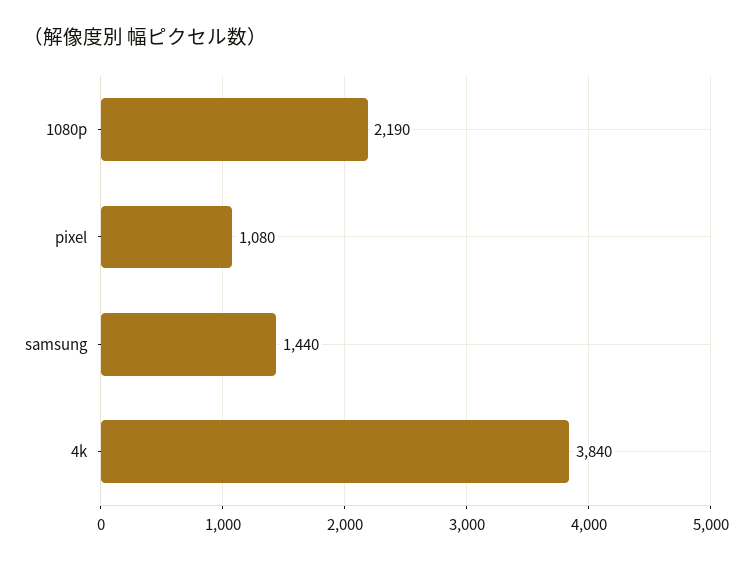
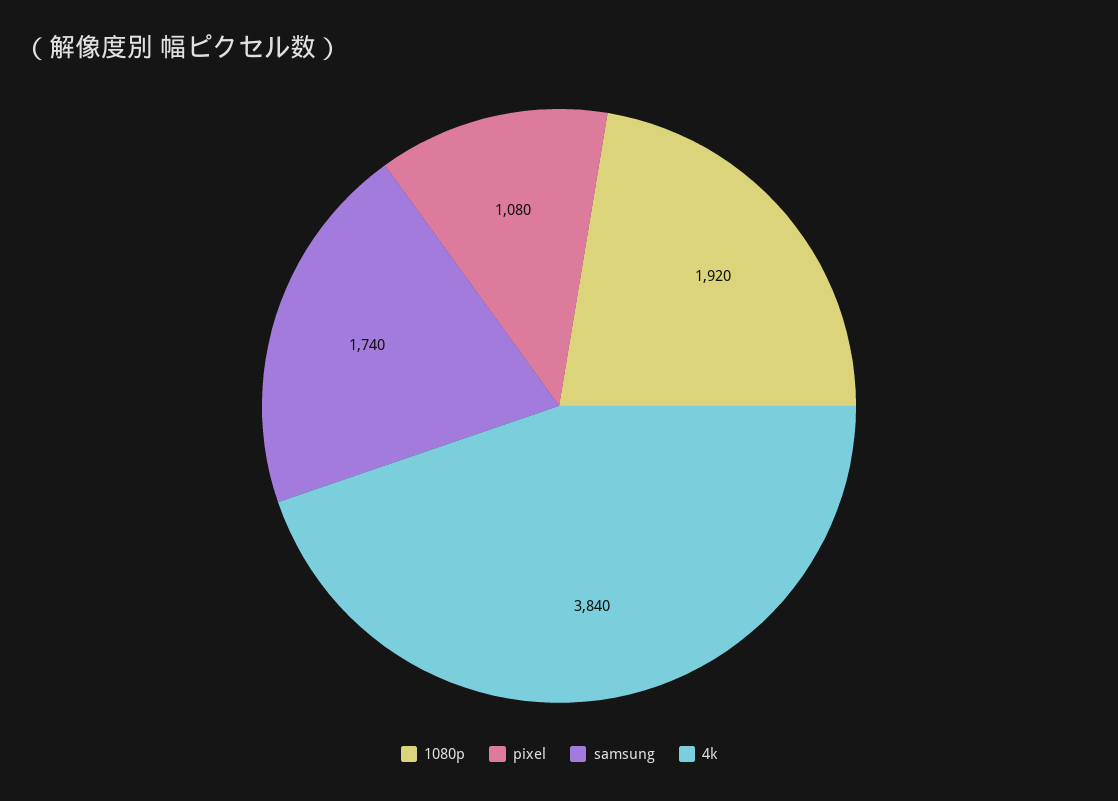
1080p: 2190 -> 1920
samsung: 1440 -> 1740

